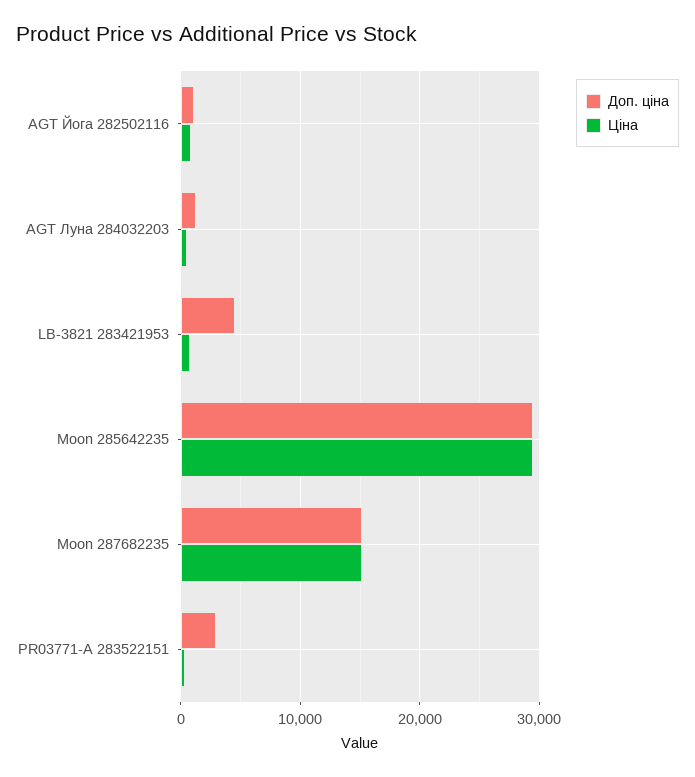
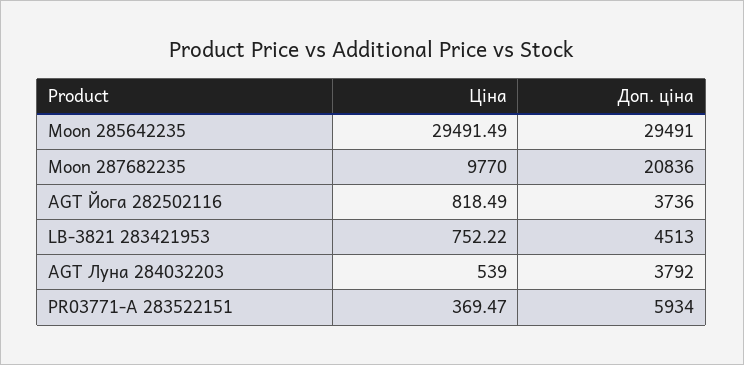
Доп. ціна, AGT Йога 282502116: 1000 -> 3736
Доп. ціна, AGT Луна 284032203: 1000 -> 3792
Доп. ціна, Moon 287682235: 15000 -> 20836
Ціна, Moon 287682235: 15000 -> 9770
Доп. ціна, PR03771-А 283522151: 3000 -> 5934

